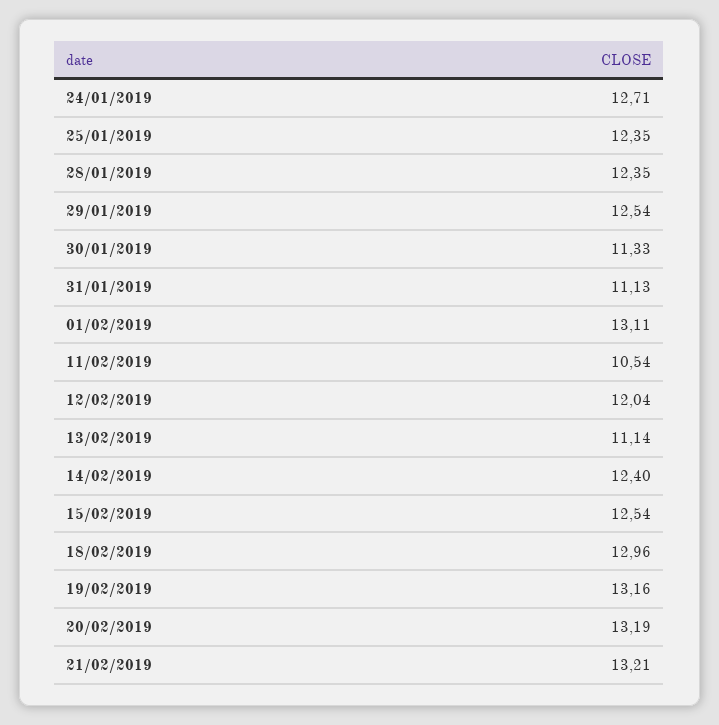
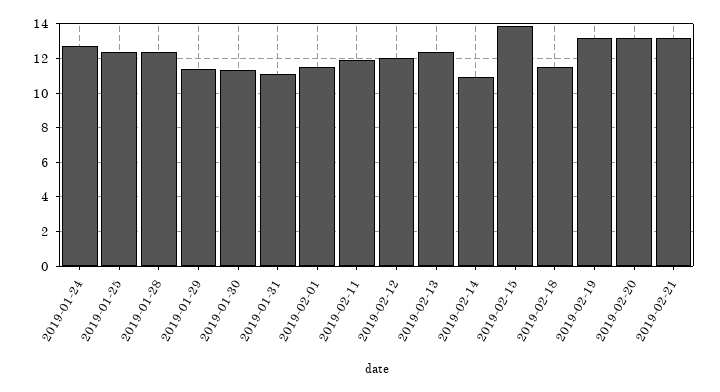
29/01/2019: 12.54 -> 11.5
01/02/2019: 13.11 -> 11.5
11/02/2019: 10.54 -> 12
13/02/2019: 11.14 -> 12.5
14/02/2019: 12.4 -> 11
15/02/2019: 12.54 -> 14
18/02/2019: 12.96 -> 11.5

